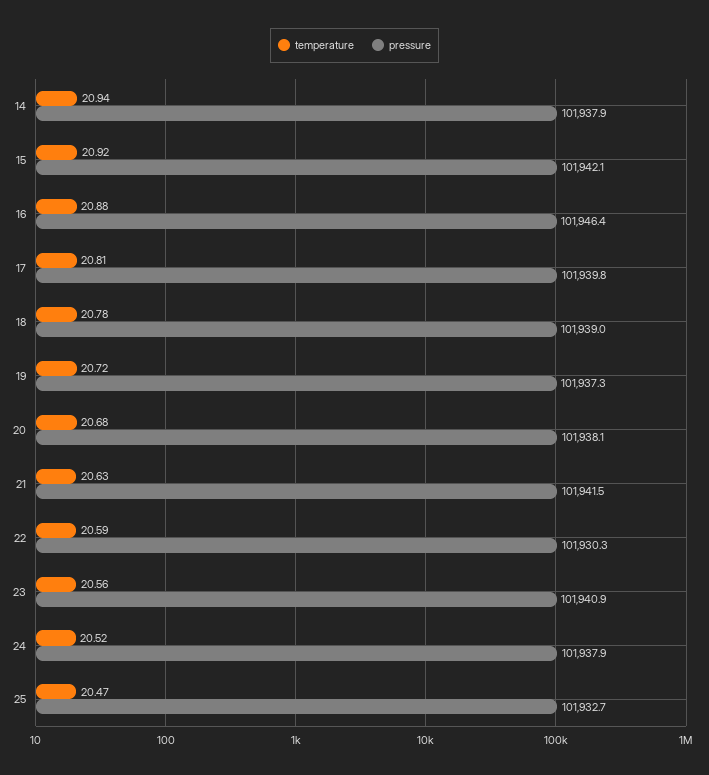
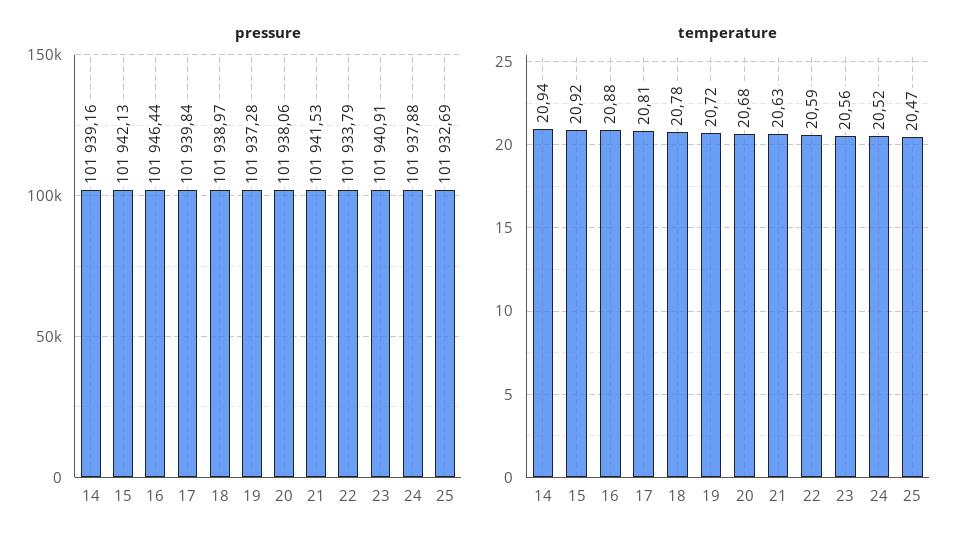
pressure, 14: 101937.9 -> 101939.16
pressure, 22: 101930.3 -> 101933.79

